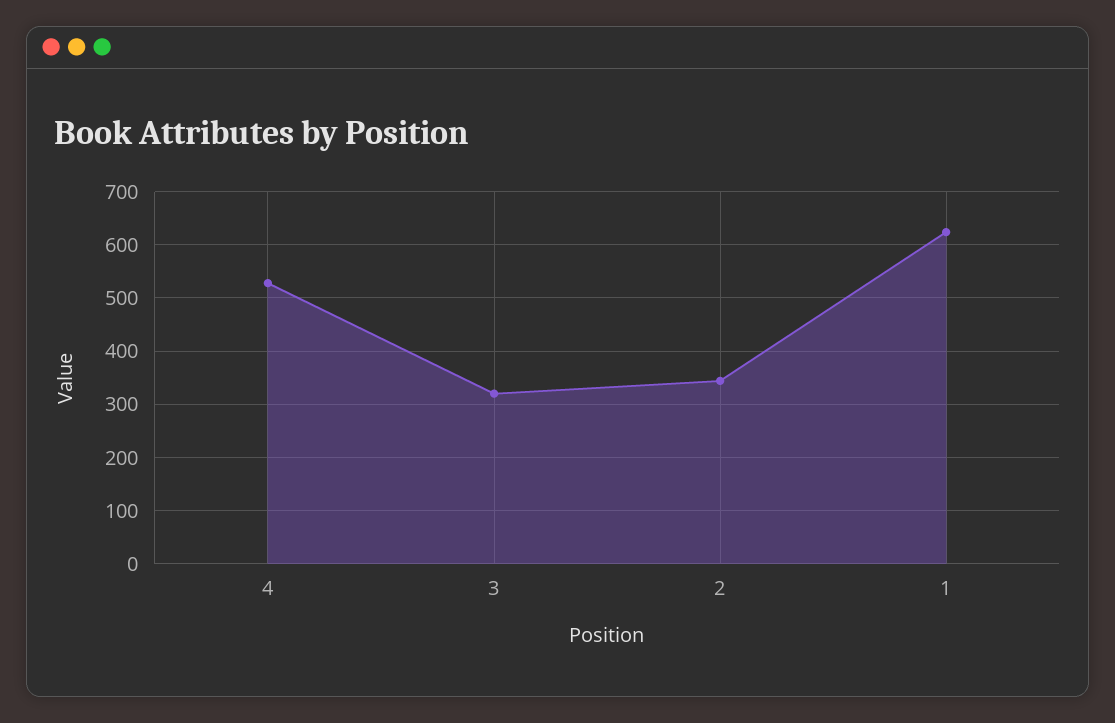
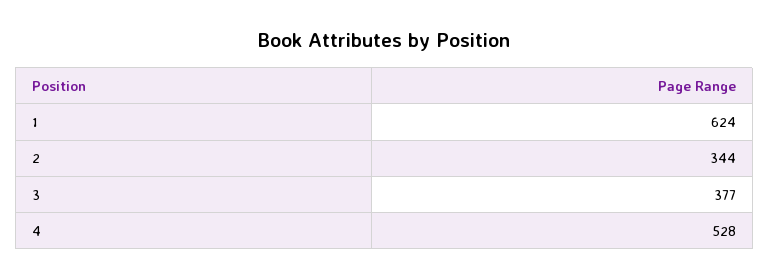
3: 320 -> 377

